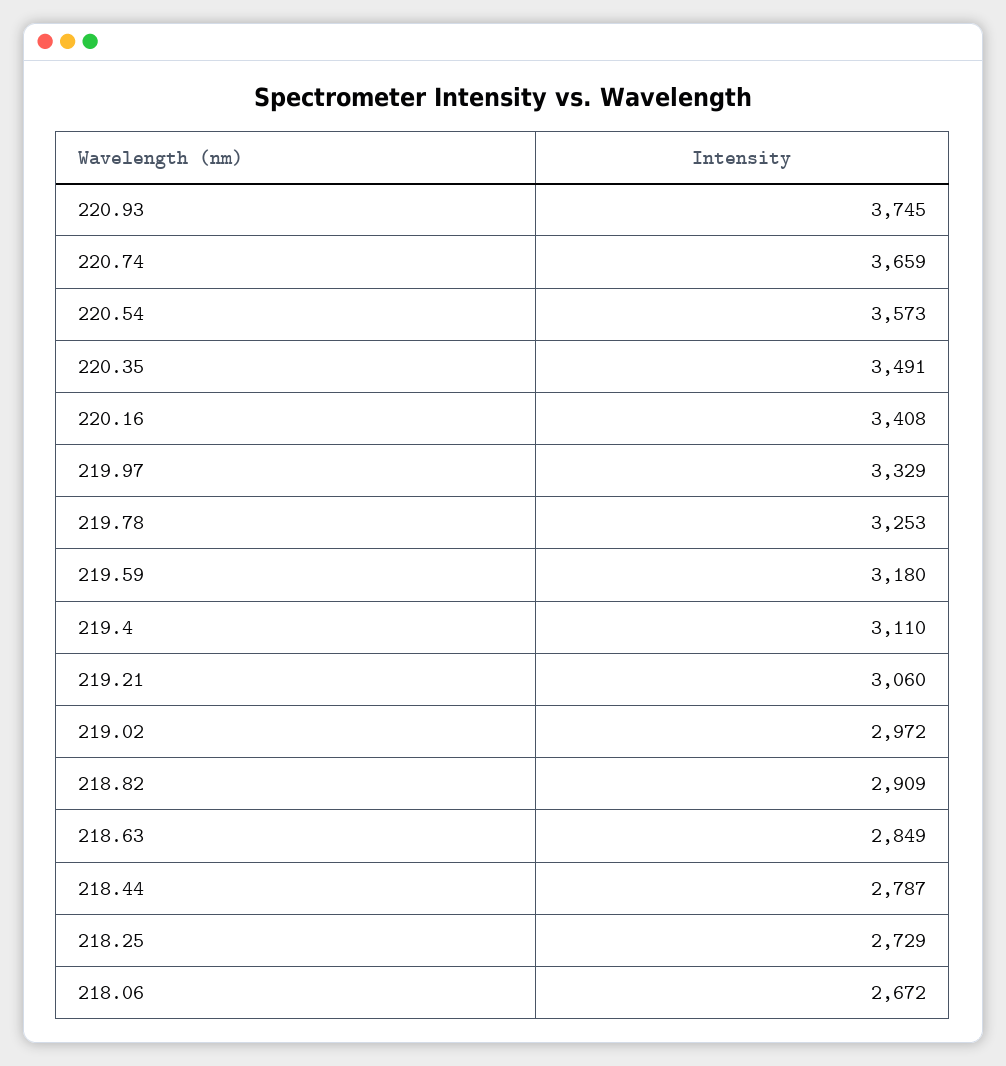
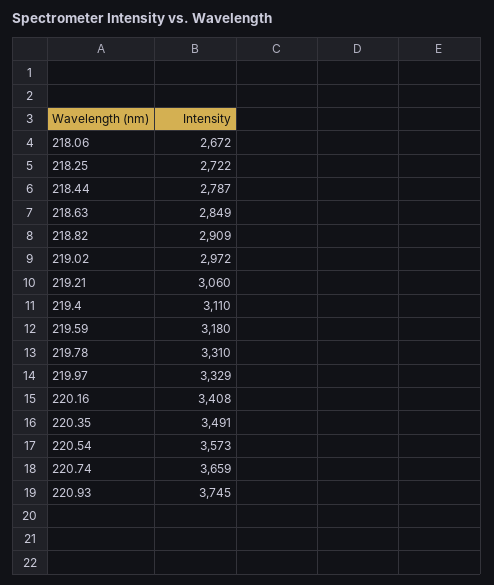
219.78: 3253 -> 3310
218.25: 2729 -> 2722

